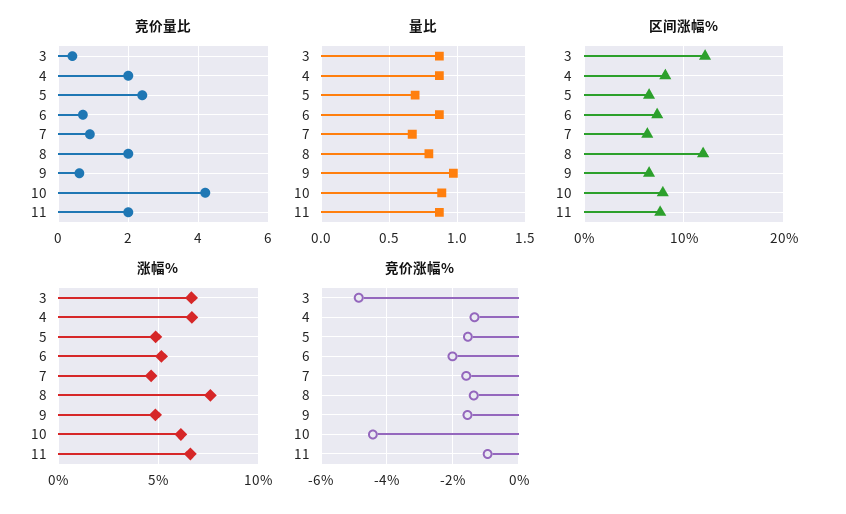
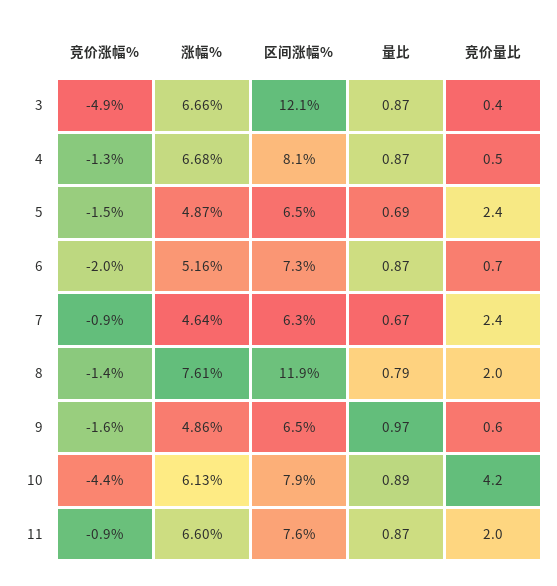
竞价量比, 4: 2 -> 0.5
竞价量比, 7: 1 -> 2.4
竞价涨幅%, 7: -1.6 -> -0.9

